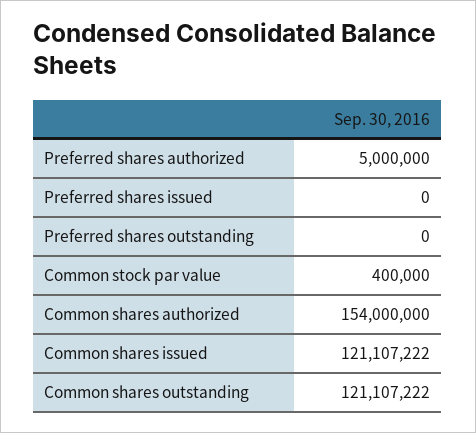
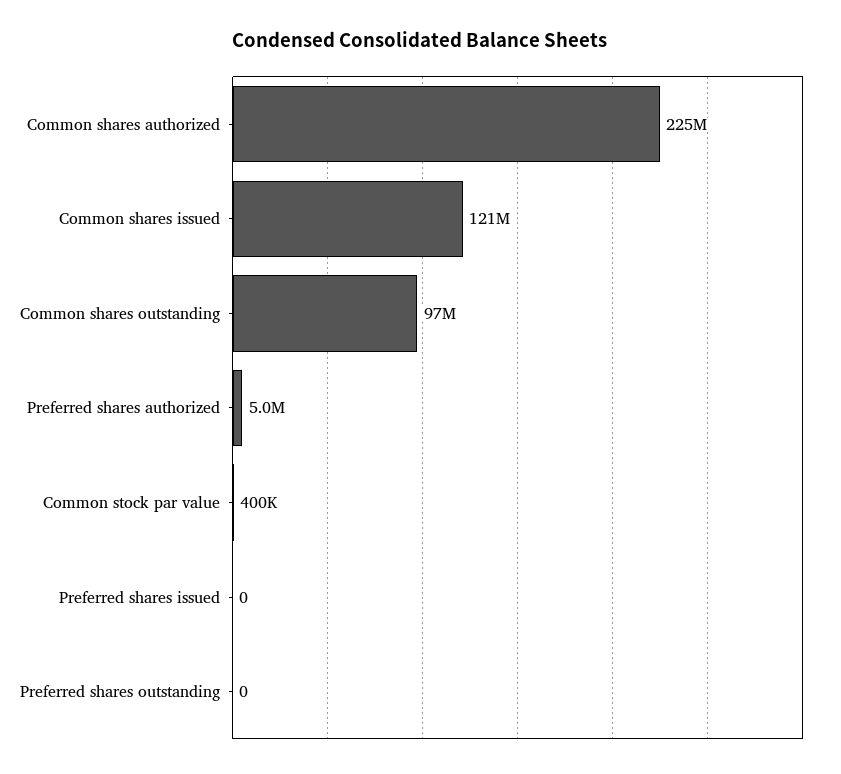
Common shares authorized: 154000000 -> 225000000
Common shares outstanding: 121107222 -> 97000000

